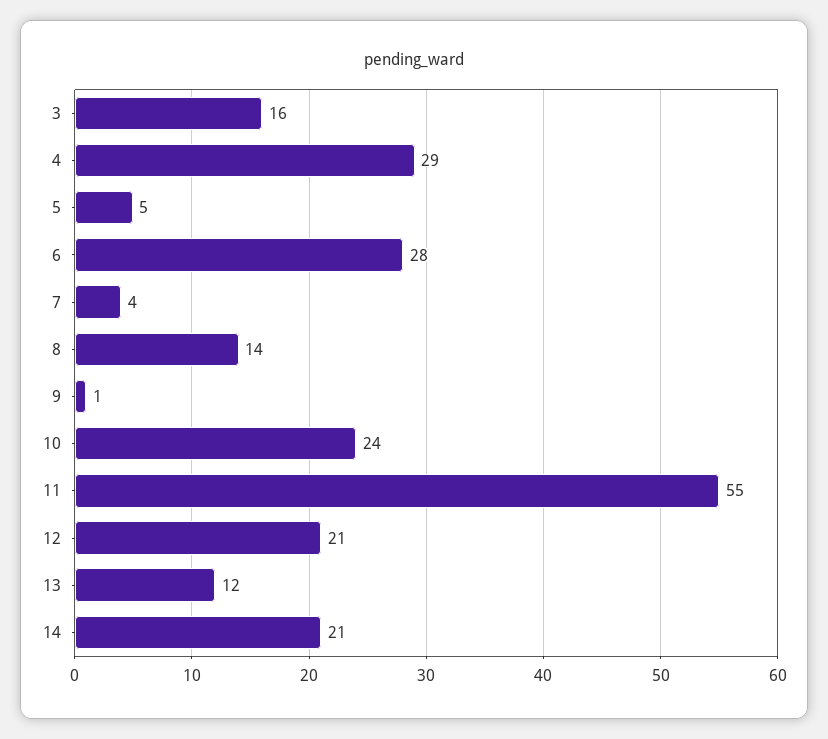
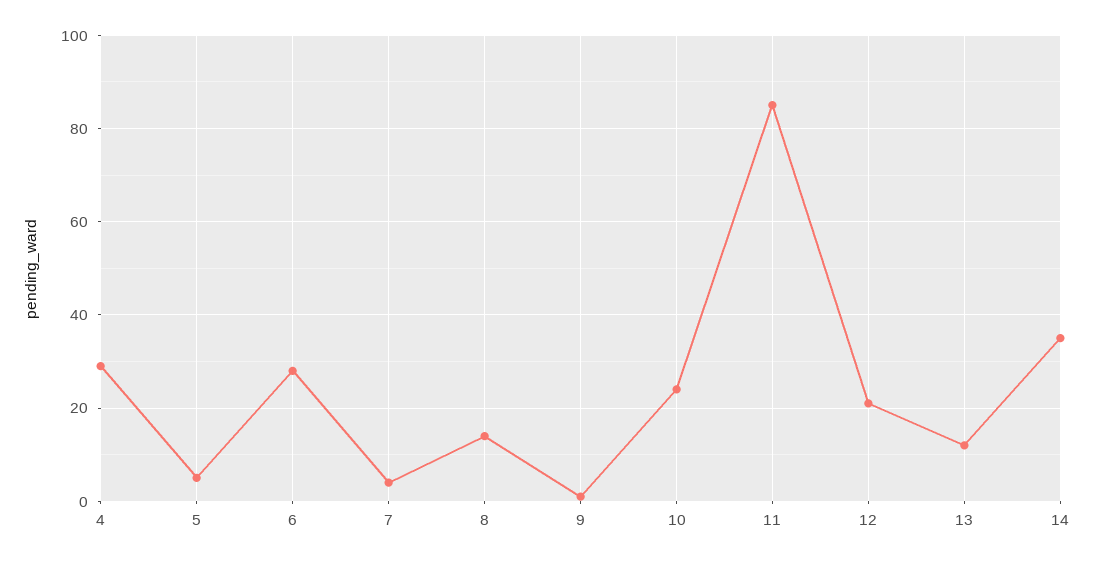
3: 16 -> none
11: 55 -> 85
14: 21 -> 35

